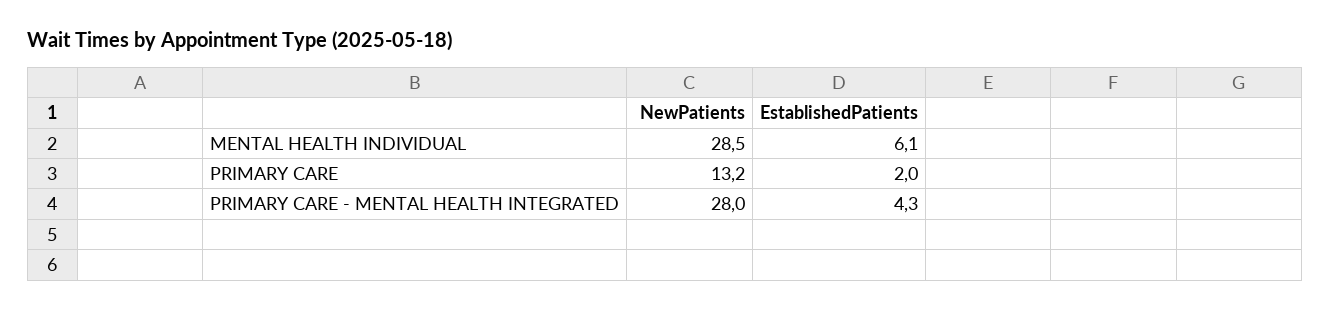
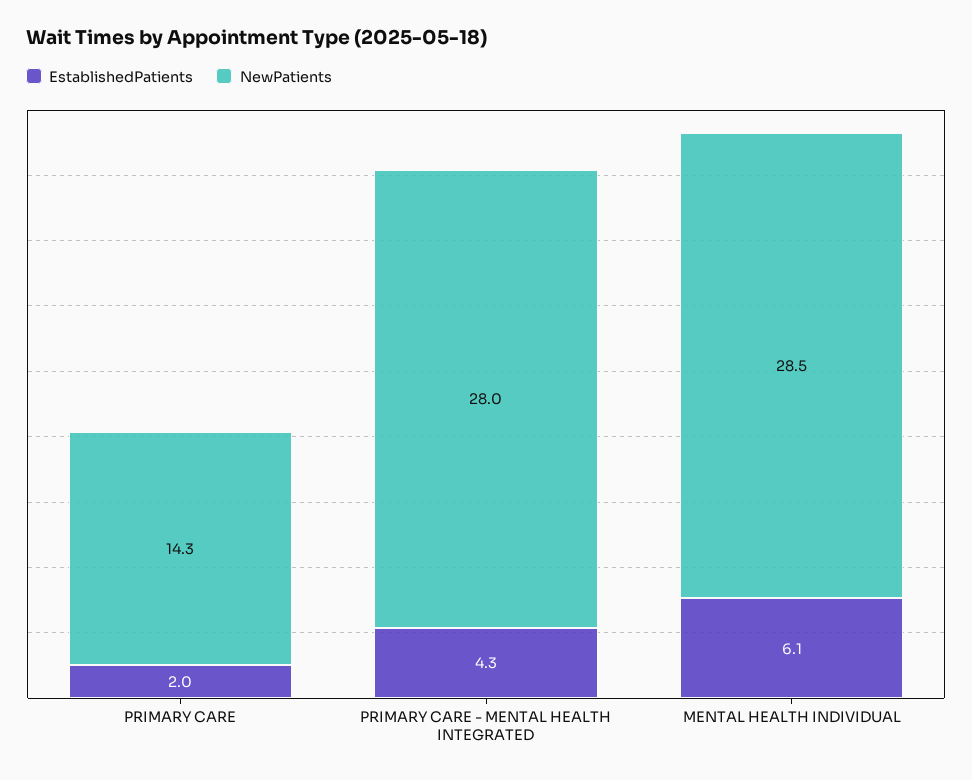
NewPatients, PRIMARY CARE: 13.2 -> 14.3

